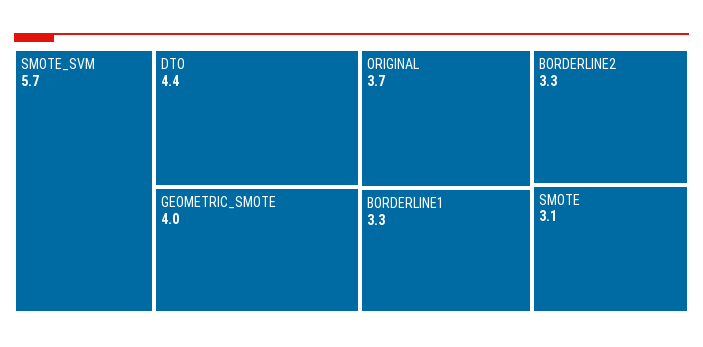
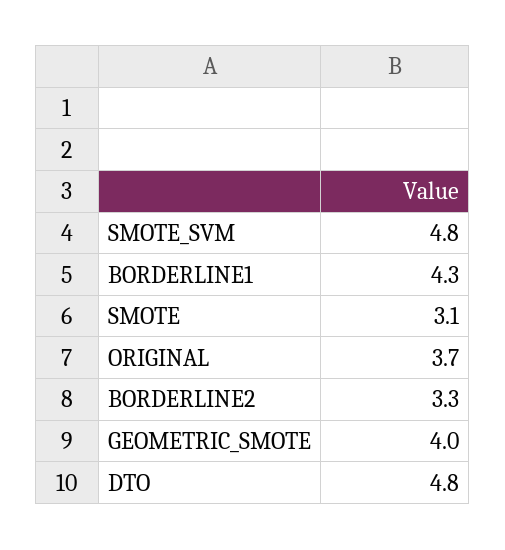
SMOTE_SVM: 5.7 -> 4.8
DTO: 4.4 -> 4.8
BORDERLINE1: 3.3 -> 4.3

